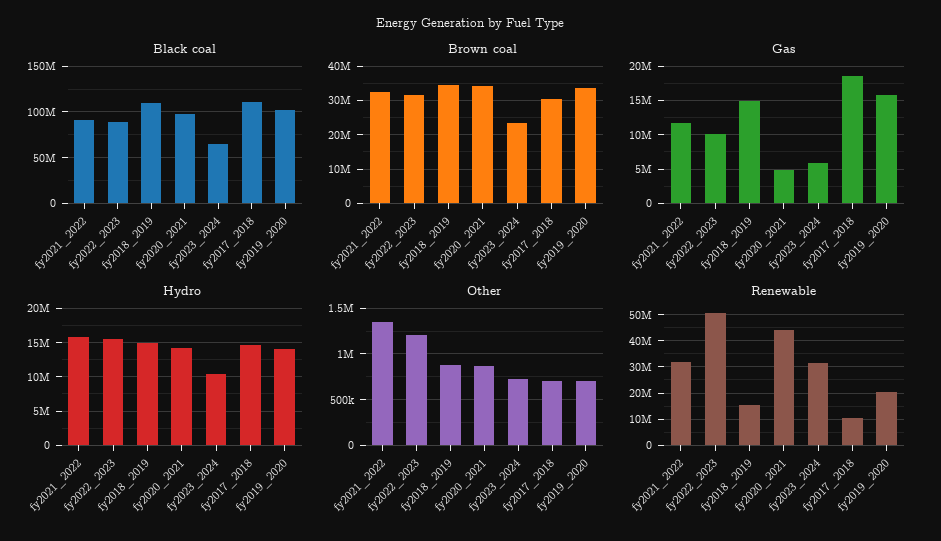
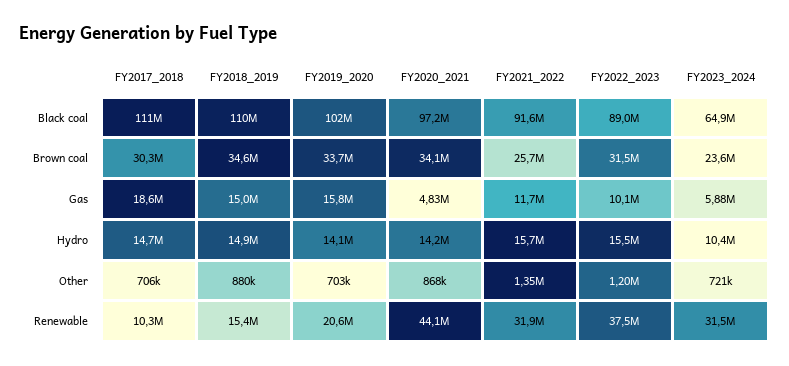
Brown coal, fy2021_2022: 32000000 -> 25700000
Renewable, fy2022_2023: 50000000 -> 37500000

